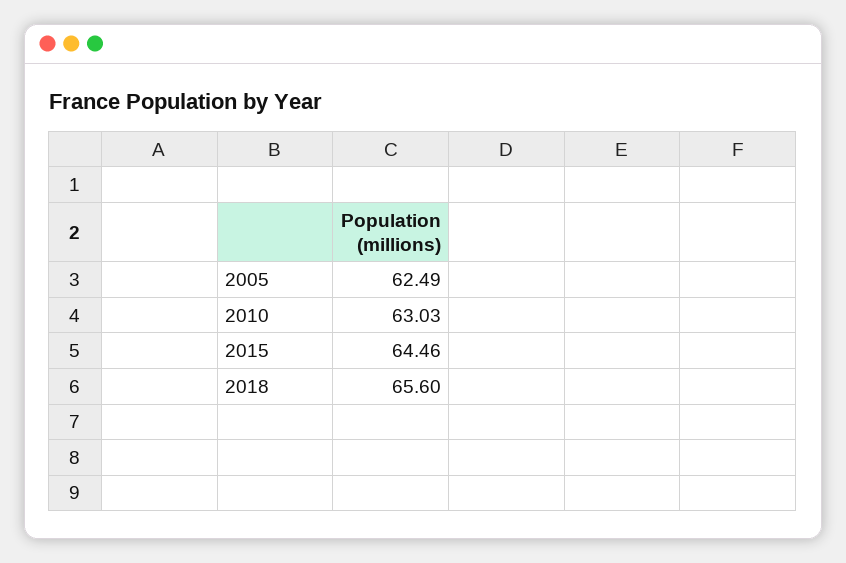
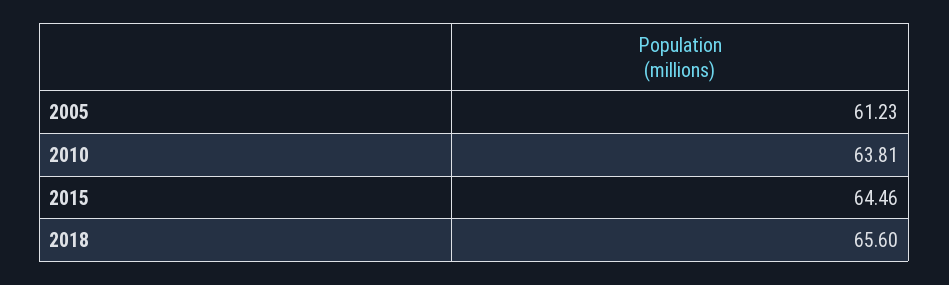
2005: 62.49 -> 61.23
2010: 63.03 -> 63.81

